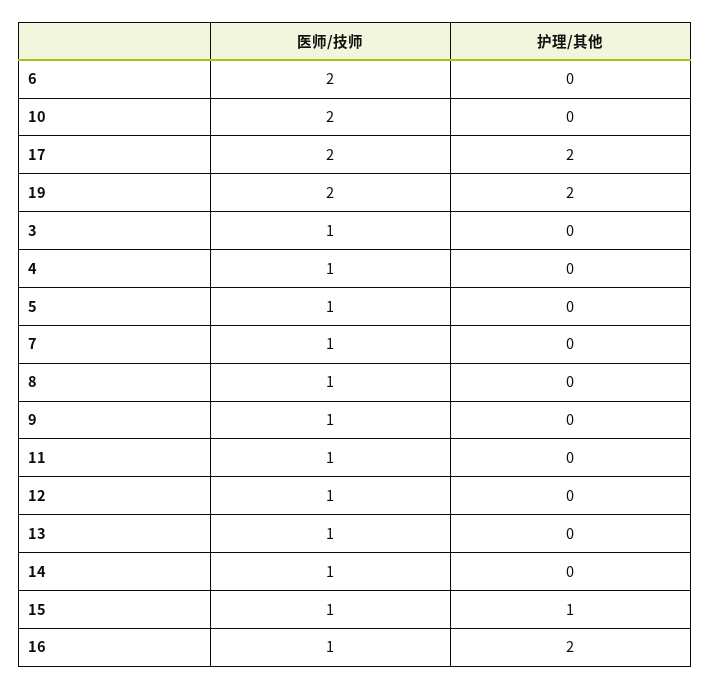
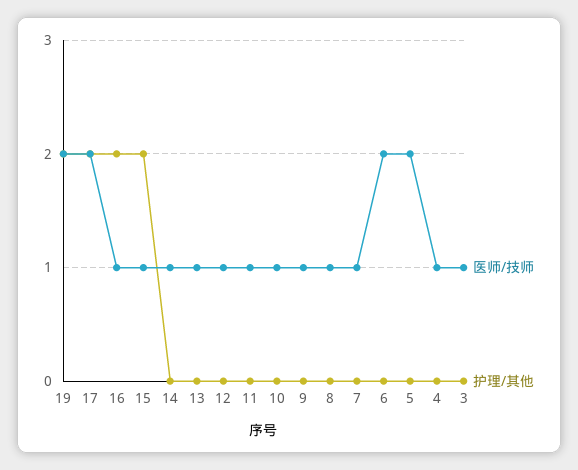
医师/技师, 10: 2 -> 1
医师/技师, 5: 1 -> 2
护理/其他, 15: 1 -> 2

